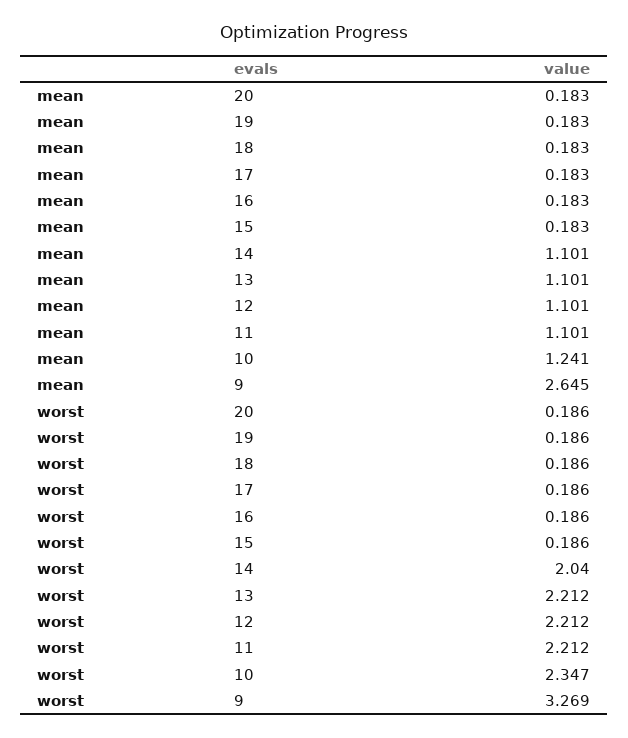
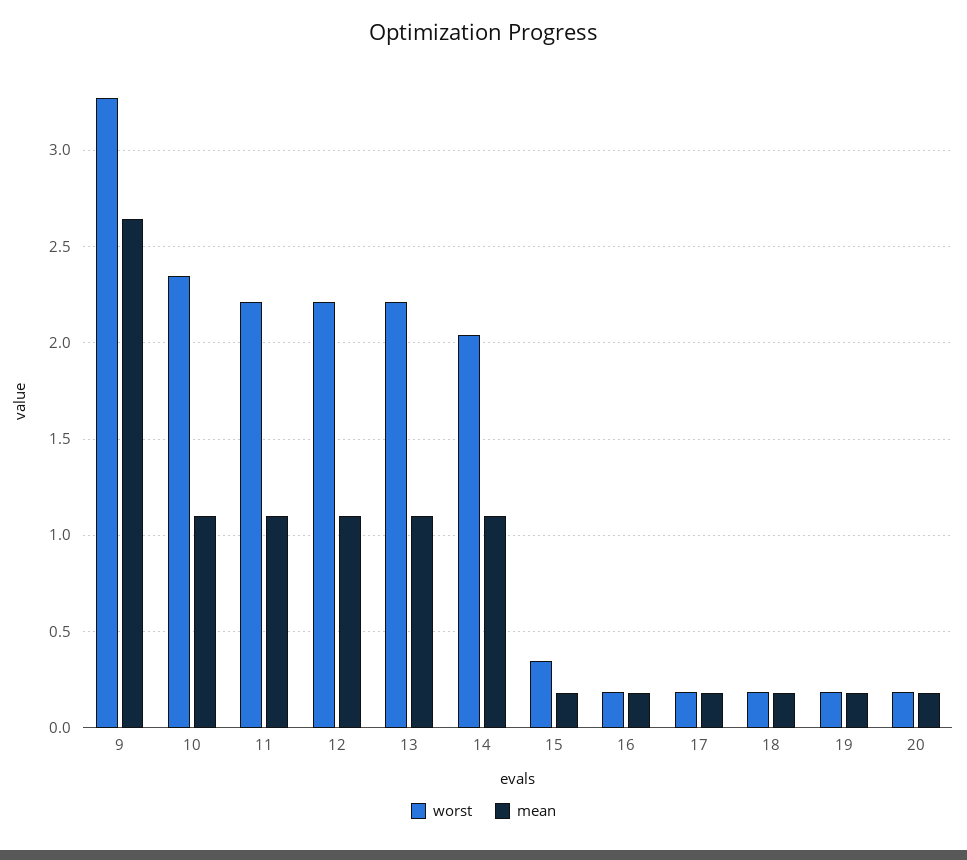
mean, 10: 1.241 -> 1.1
worst, 15: 0.186 -> 0.35

